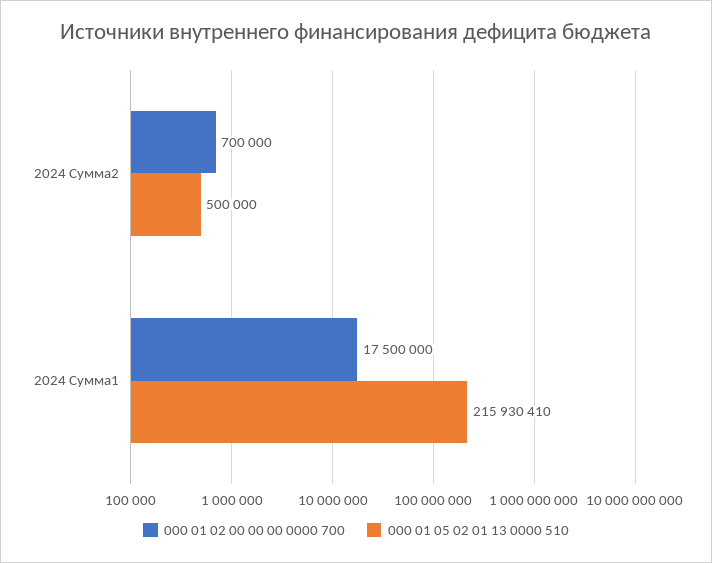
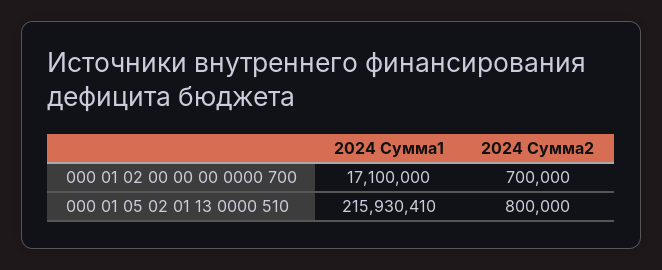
000 01 05 02 01 13 0000 510, 2024 Сумма2: 500000 -> 800000
000 01 02 00 00 00 0000 700, 2024 Сумма1: 17500000 -> 17100000

